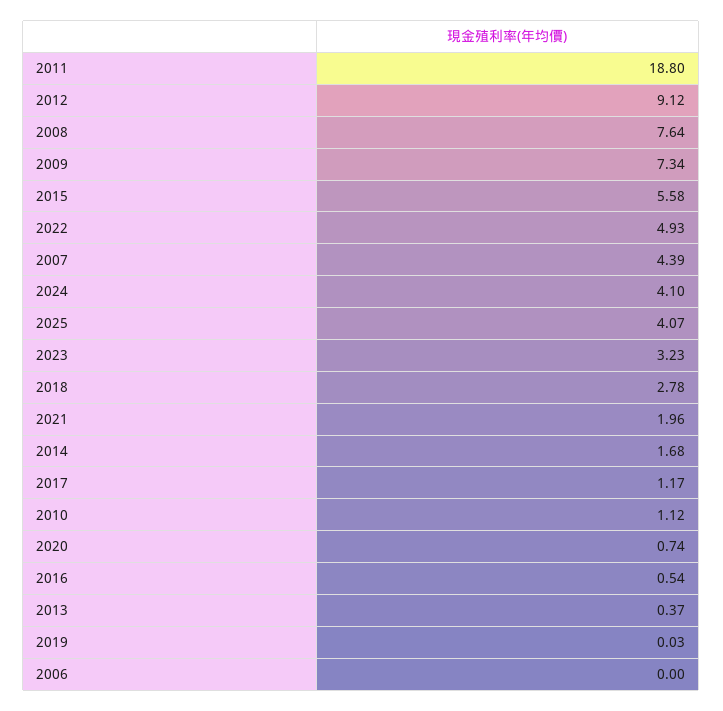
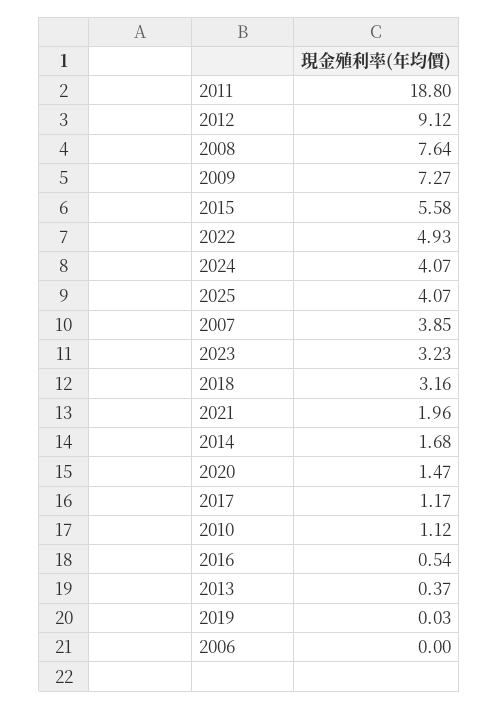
2009: 7.34 -> 7.27
2007: 4.39 -> 3.85
2024: 4.1 -> 4.07
2018: 2.78 -> 3.16
2020: 0.74 -> 1.47

